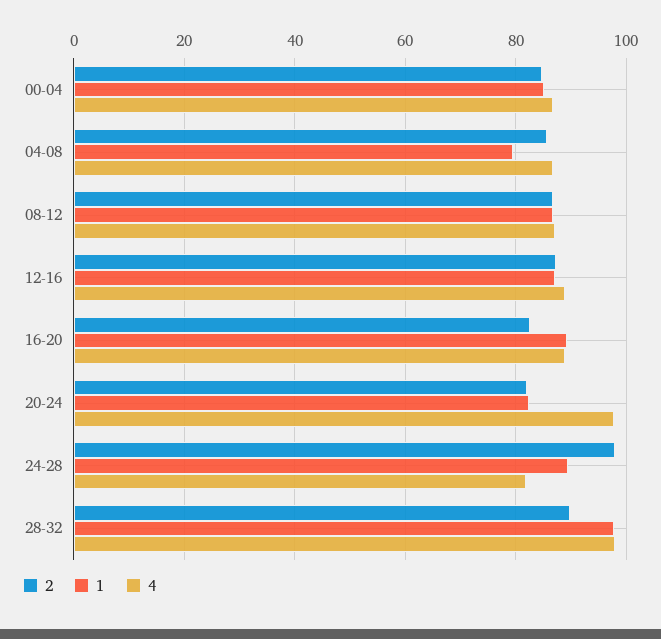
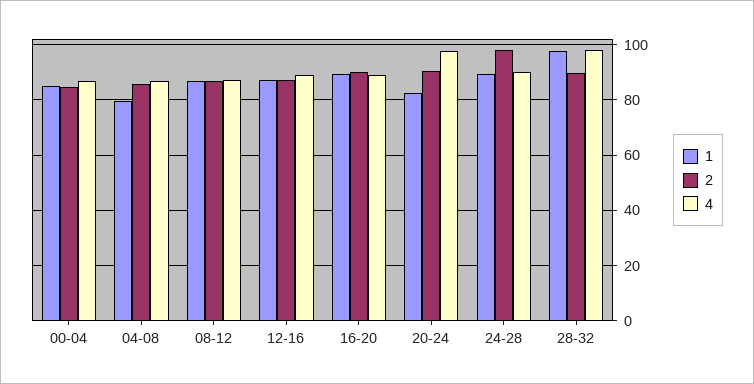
2, 16-20: 82 -> 90
2, 20-24: 82 -> 90
4, 24-28: 82 -> 90

